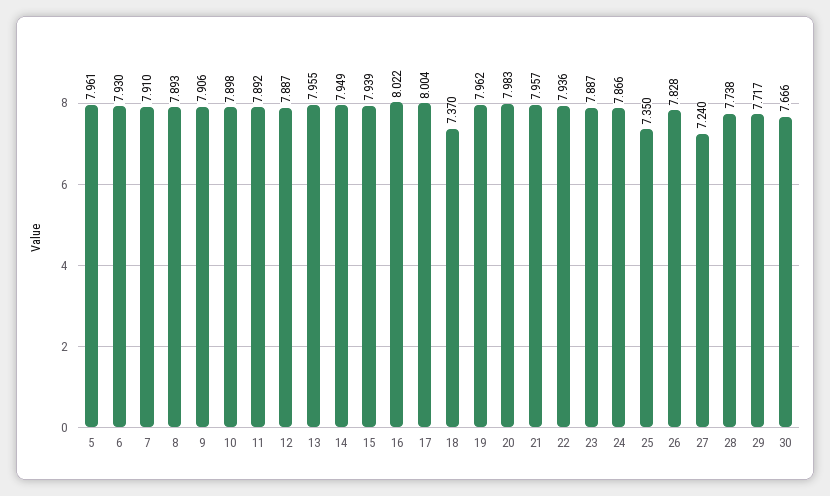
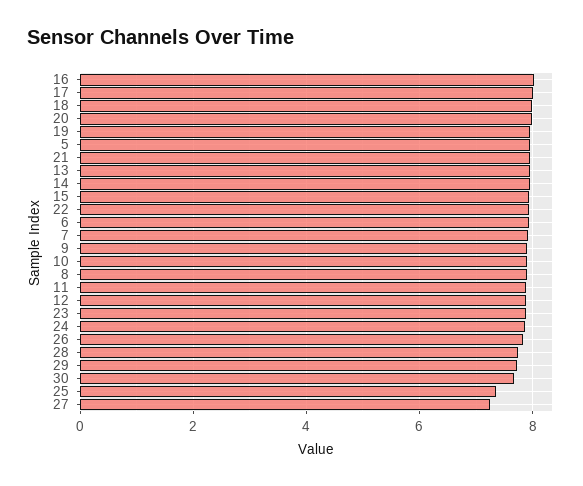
18: 7.37 -> 8

